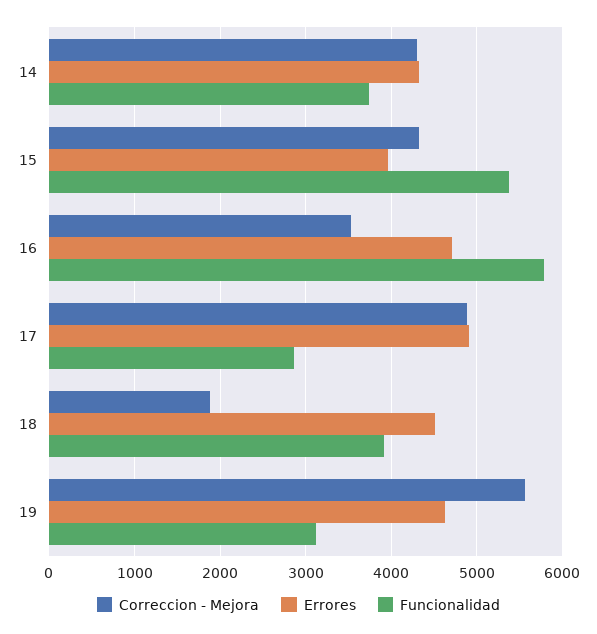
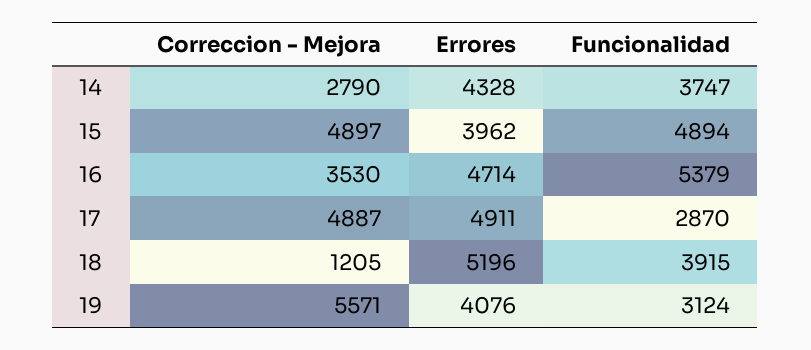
Correccion - Mejora, 14: 4300 -> 2790
Correccion - Mejora, 15: 4300 -> 4897
Funcionalidad, 15: 5400 -> 4894
Funcionalidad, 16: 5800 -> 5379
Correccion - Mejora, 18: 1900 -> 1205
Errores, 18: 4500 -> 5196
Errores, 19: 4600 -> 4076

